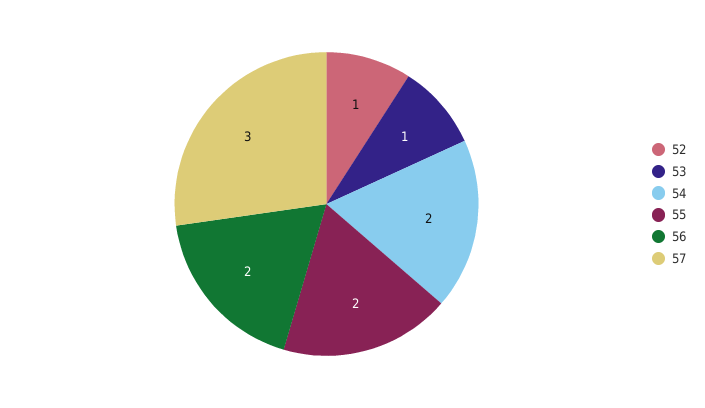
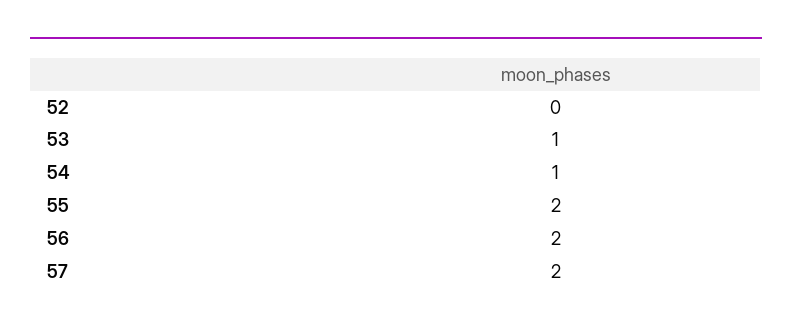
52: 1 -> 0
54: 2 -> 1
57: 3 -> 2

